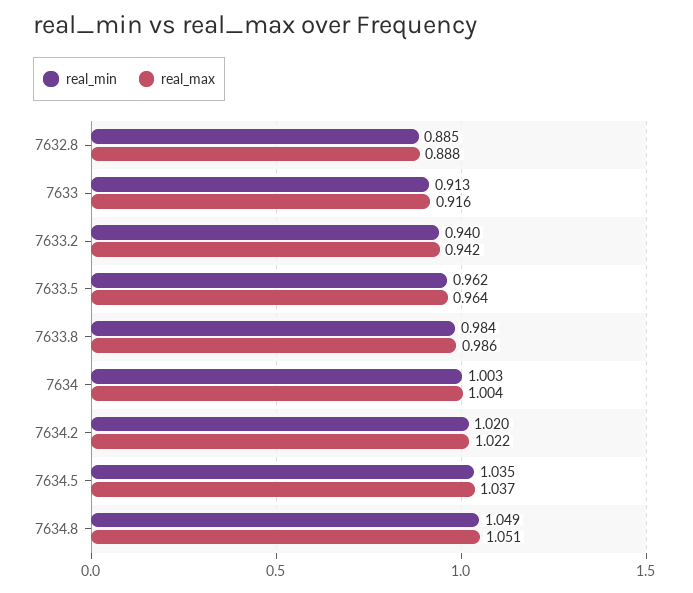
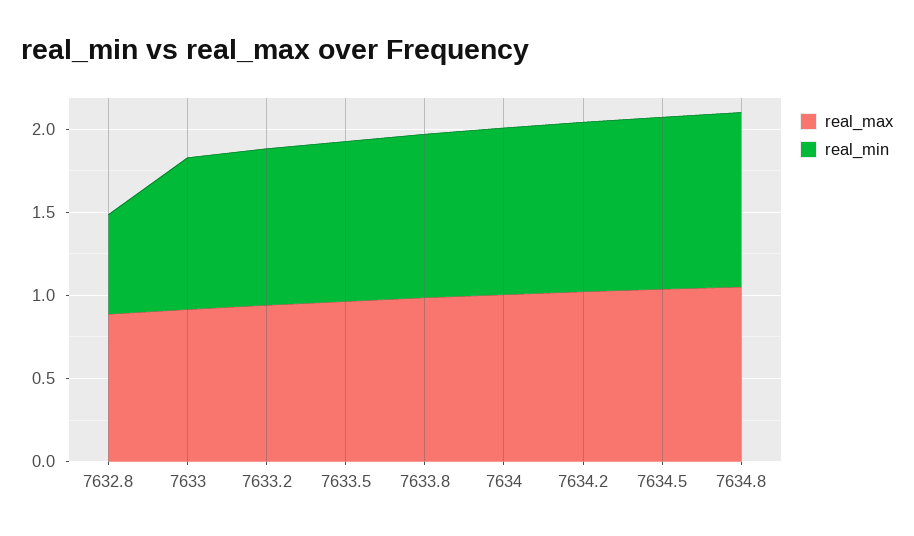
real_min, 7632.8: 0.885 -> 0.6

